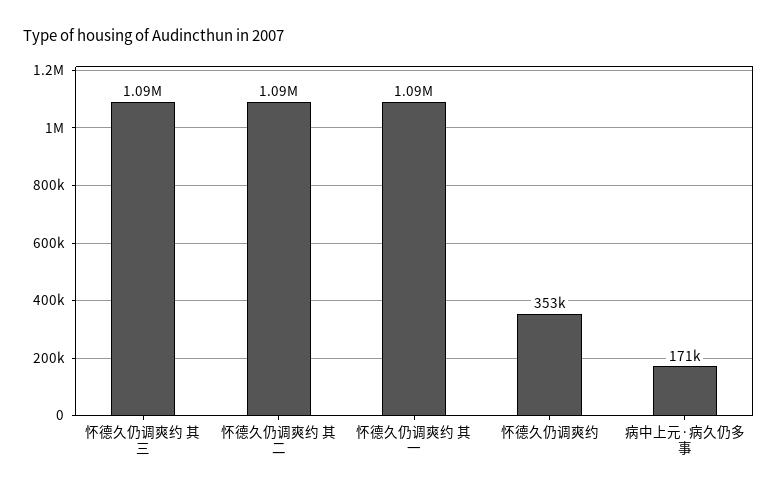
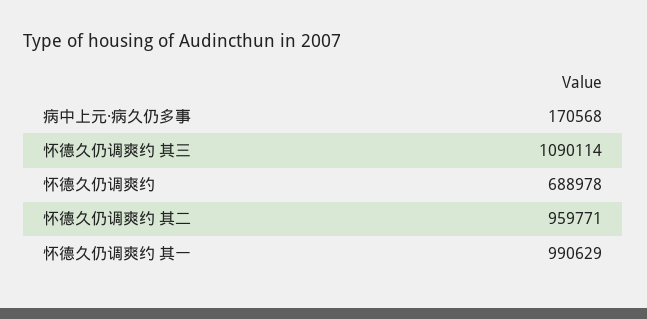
怀德久仍调爽约 其二: 1090000 -> 959771
怀德久仍调爽约 其一: 1090000 -> 990629
怀德久仍调爽约: 353000 -> 688978

